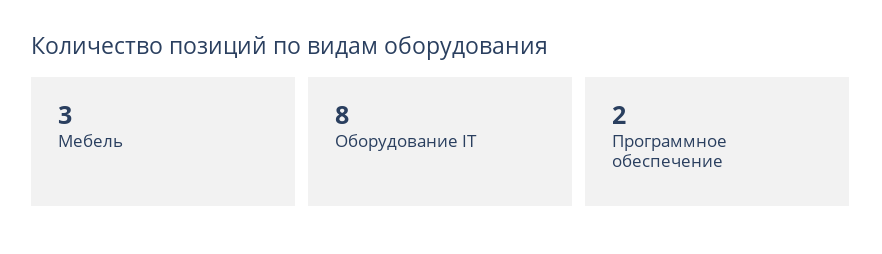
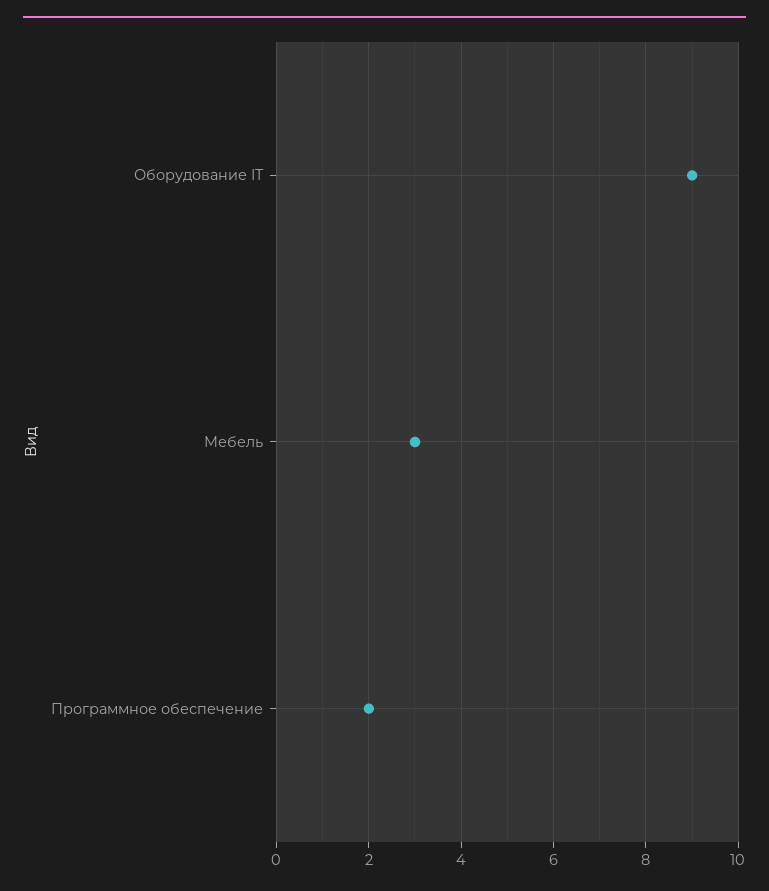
Оборудование IT: 8 -> 9

